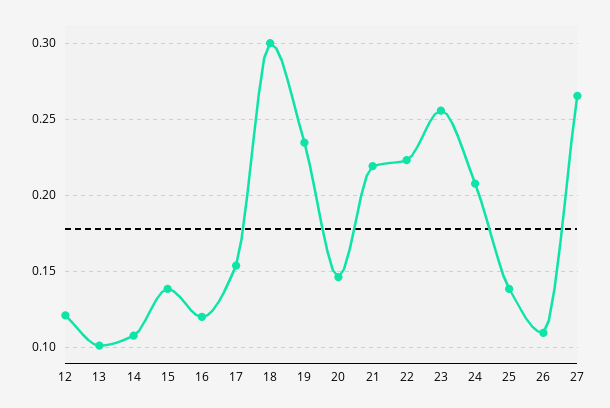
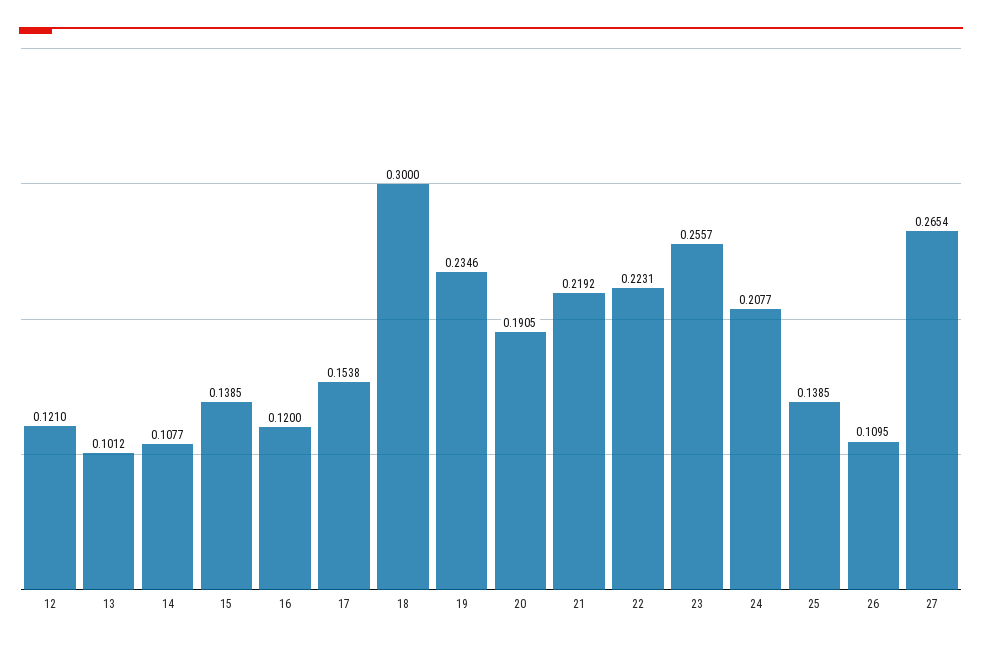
20: 0.145 -> 0.1905

